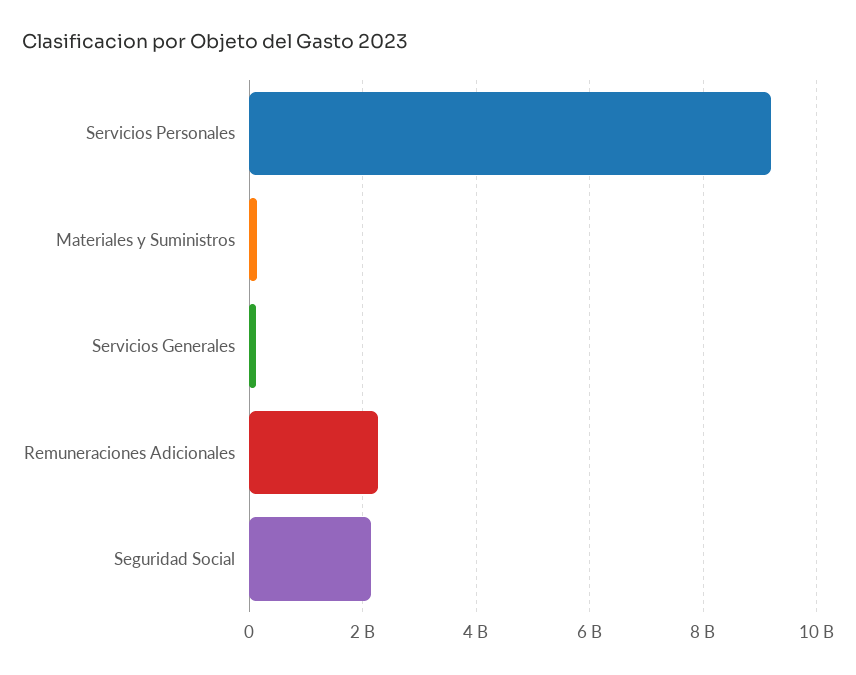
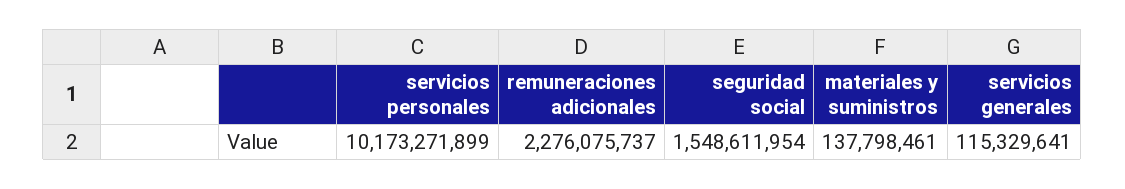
Servicios Personales: 9200000000 -> 10173271899
Seguridad Social: 2200000000 -> 1548611954

